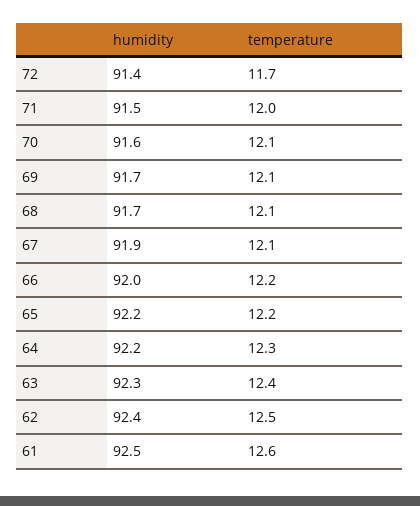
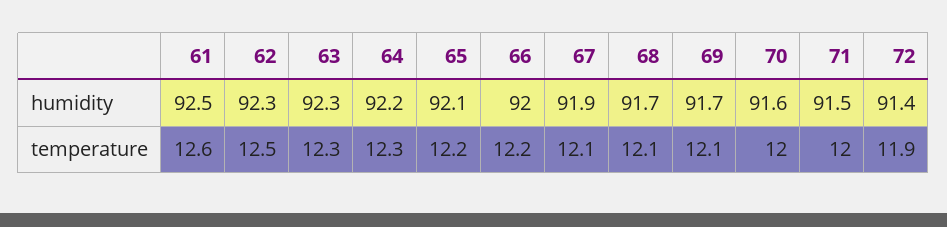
temperature, 72: 11.7 -> 11.9
temperature, 70: 12.1 -> 12
humidity, 65: 92.2 -> 92.1
temperature, 63: 12.4 -> 12.3
humidity, 62: 92.4 -> 92.3

